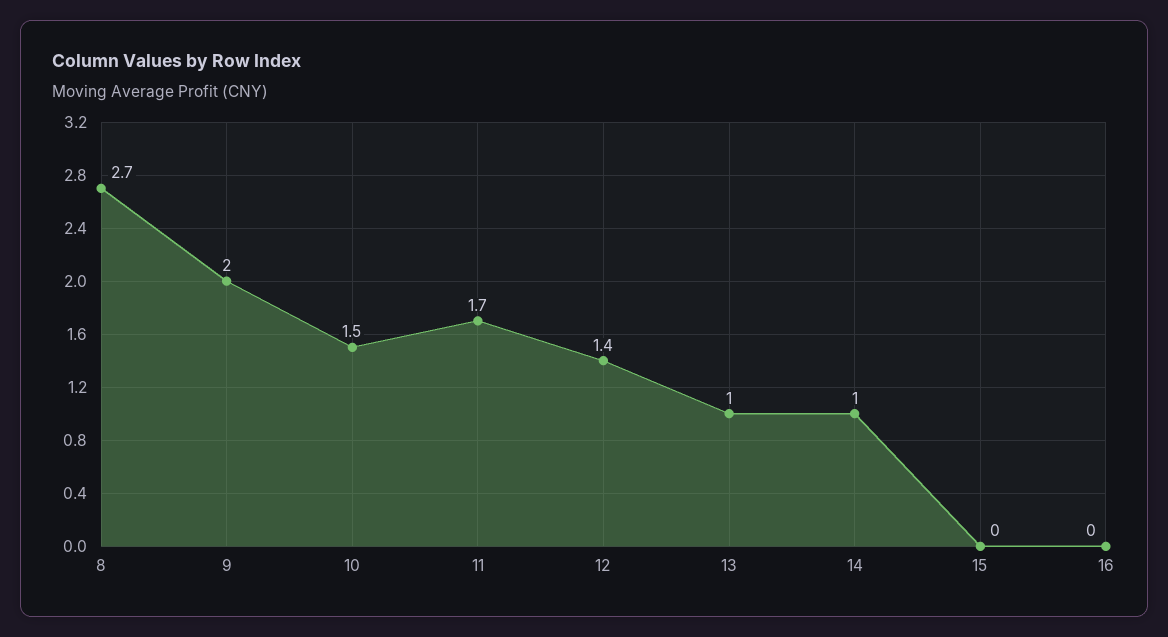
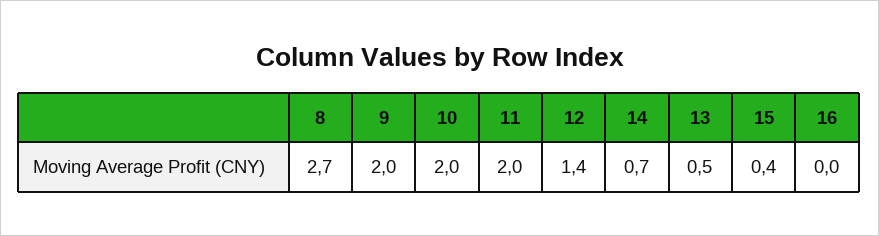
10: 1.5 -> 2
11: 1.7 -> 2
13: 1 -> 0.5
14: 1 -> 0.7
15: 0 -> 0.4

